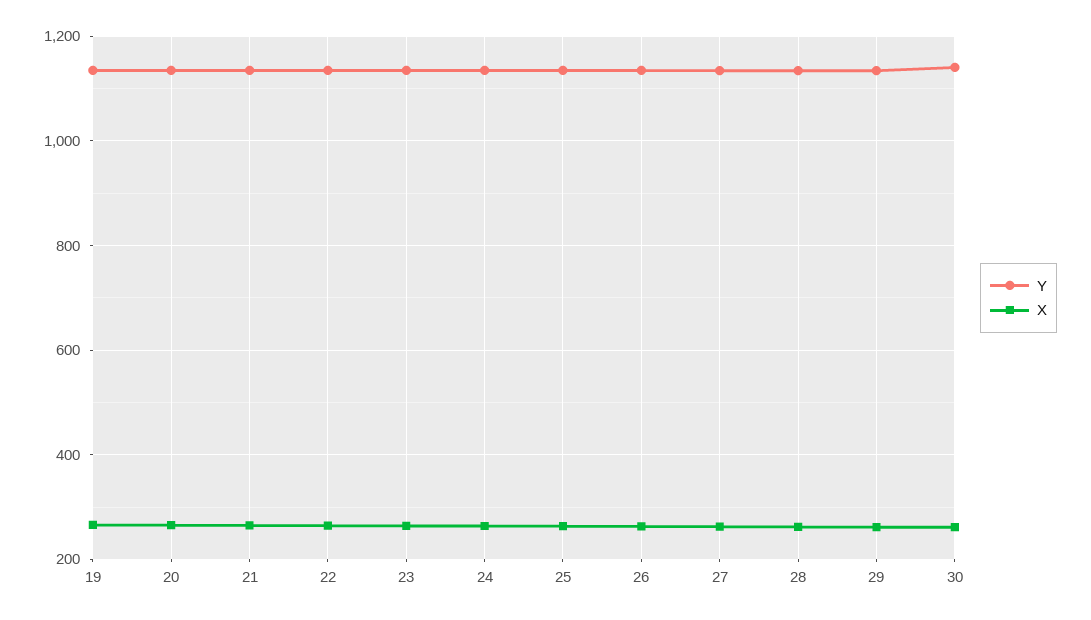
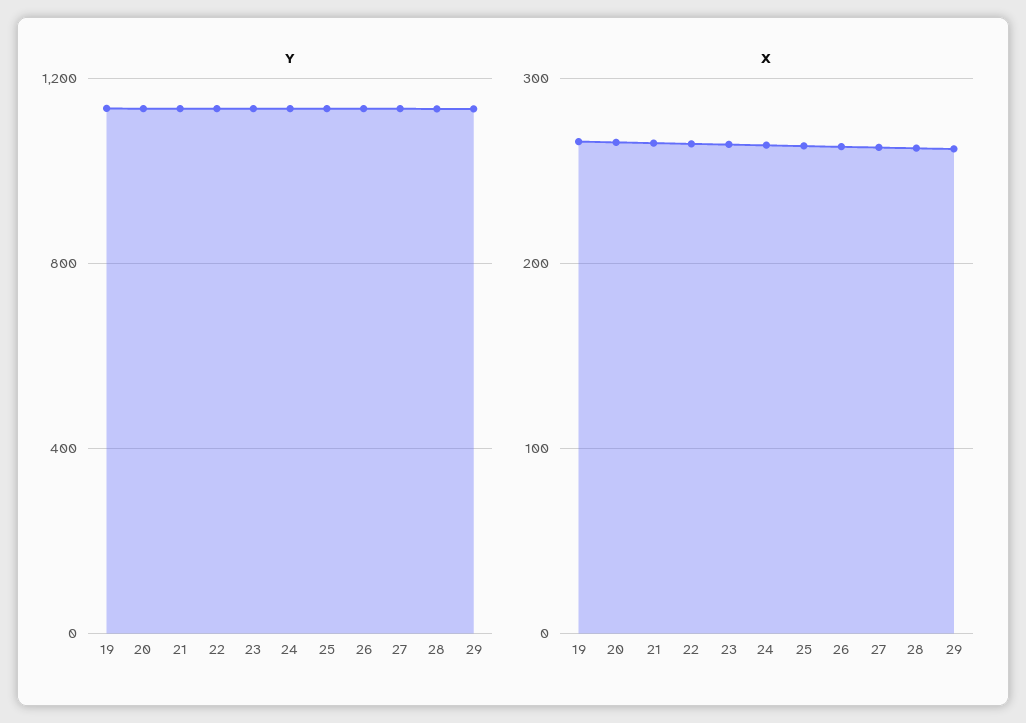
Y, 30: 1140 -> none
X, 30: 260 -> none

